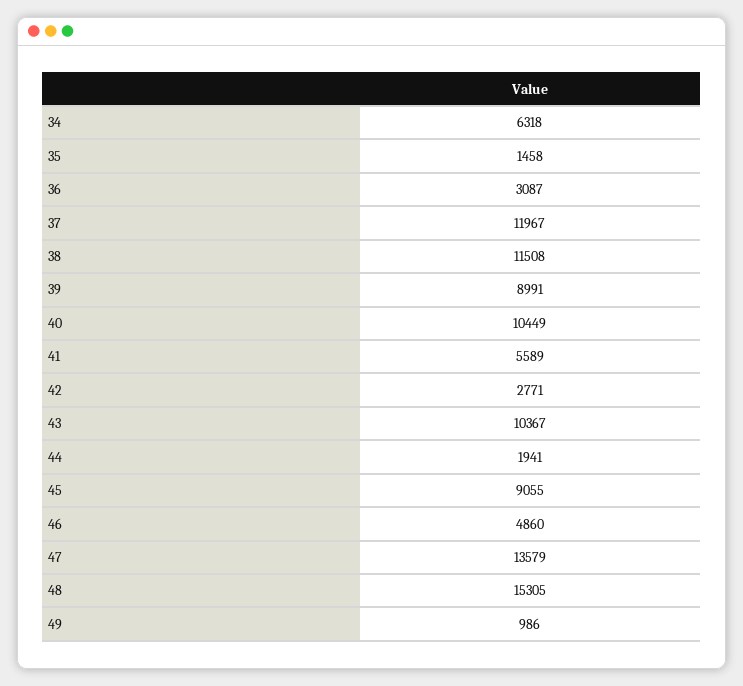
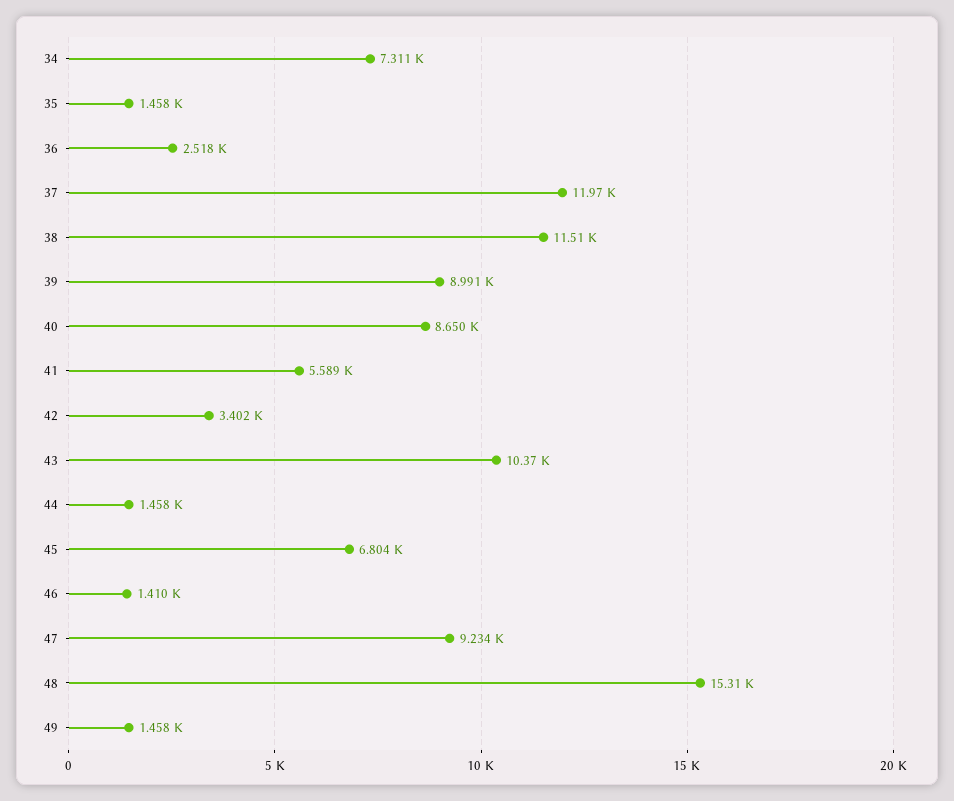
34: 6318 -> 7311
36: 3087 -> 2518
40: 10449 -> 8650
42: 2771 -> 3402
44: 1941 -> 1458
45: 9055 -> 6804
46: 4860 -> 1410
47: 13579 -> 9234
49: 986 -> 1458

